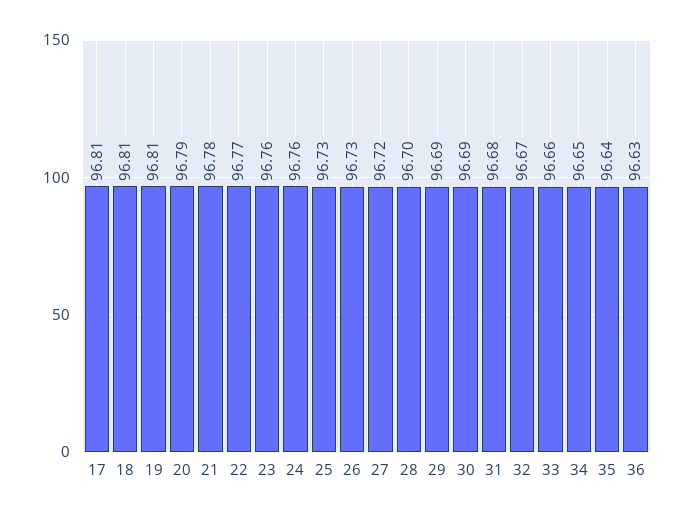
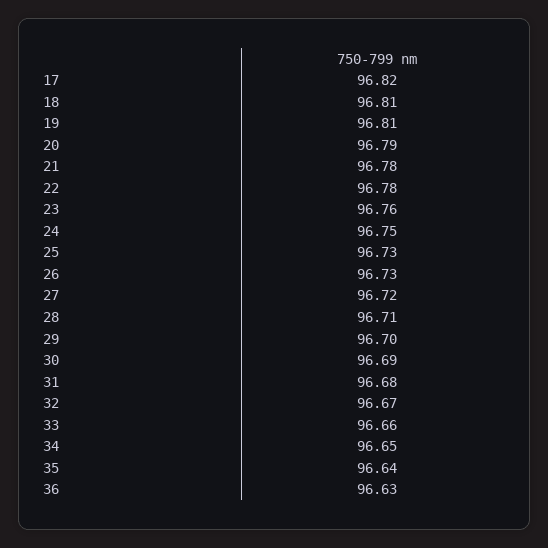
17: 96.81 -> 96.82
22: 96.77 -> 96.78
24: 96.76 -> 96.75
28: 96.7 -> 96.71
29: 96.69 -> 96.7

